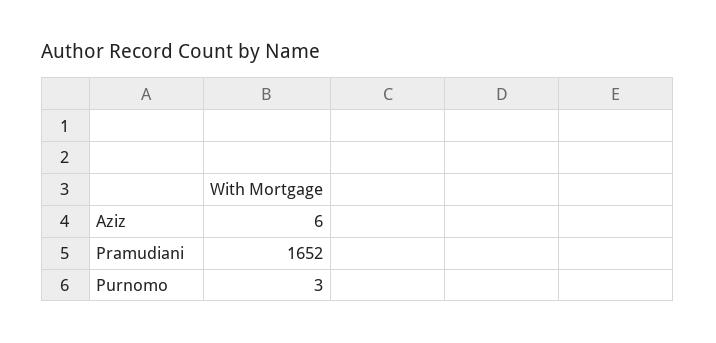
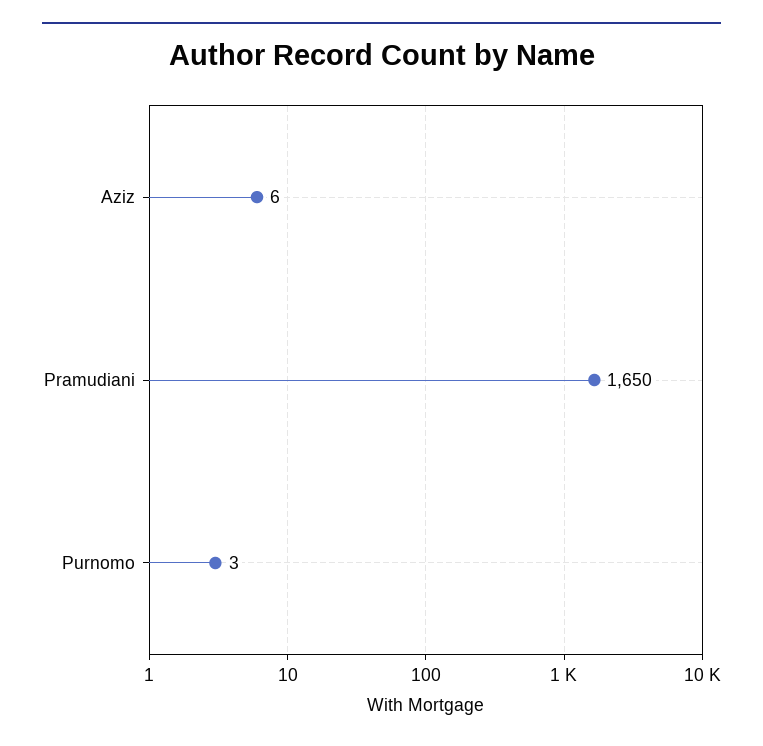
Pramudiani: 1652 -> 1650

